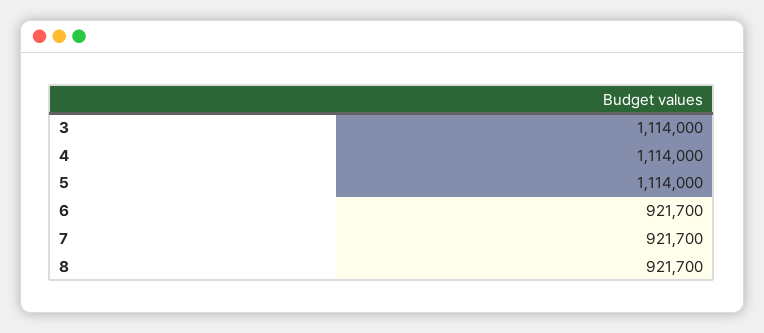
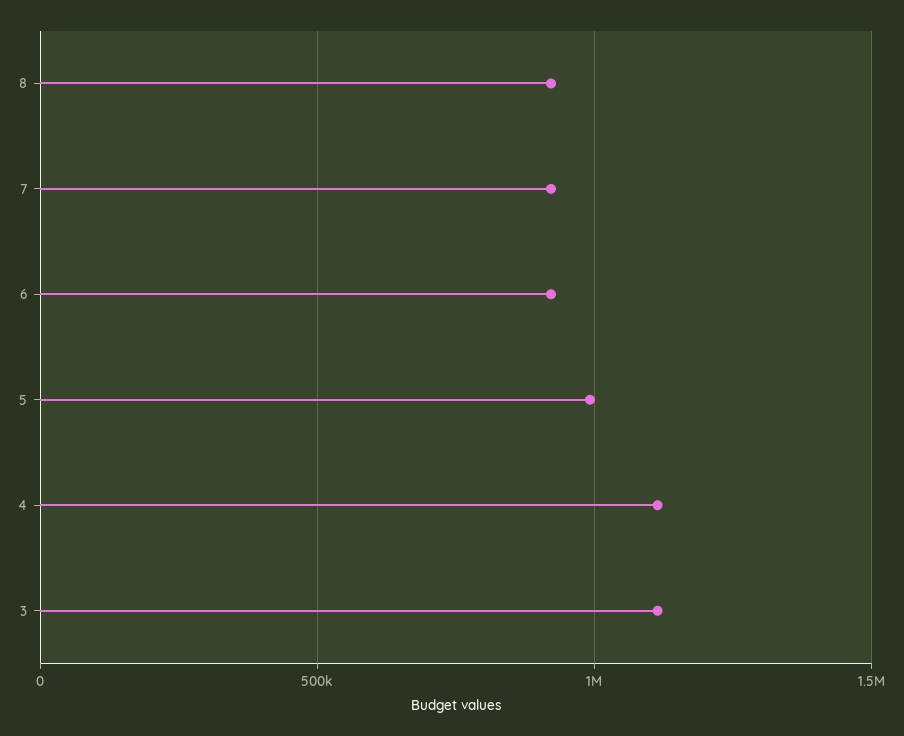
5: 1114000 -> 1000000

